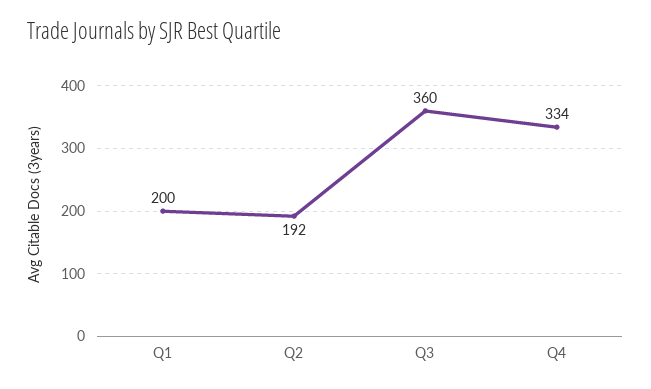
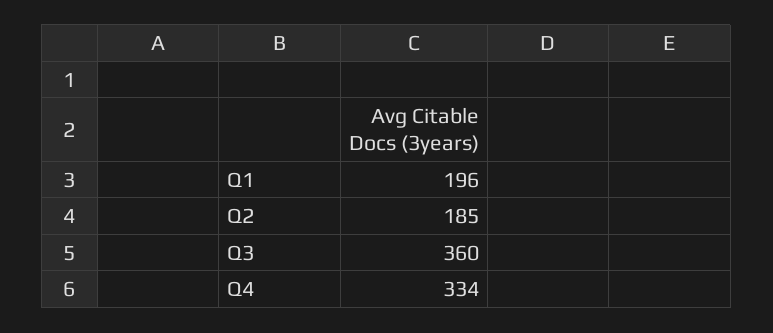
Q1: 200 -> 196
Q2: 192 -> 185

